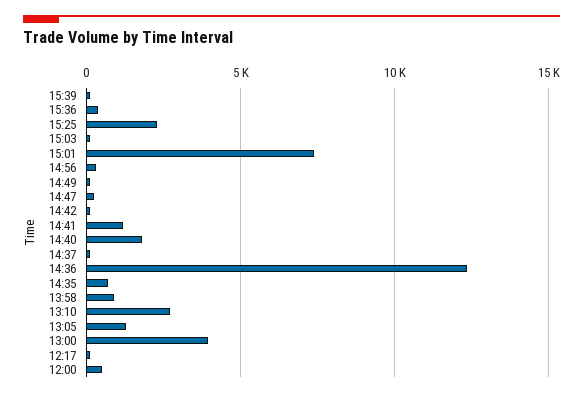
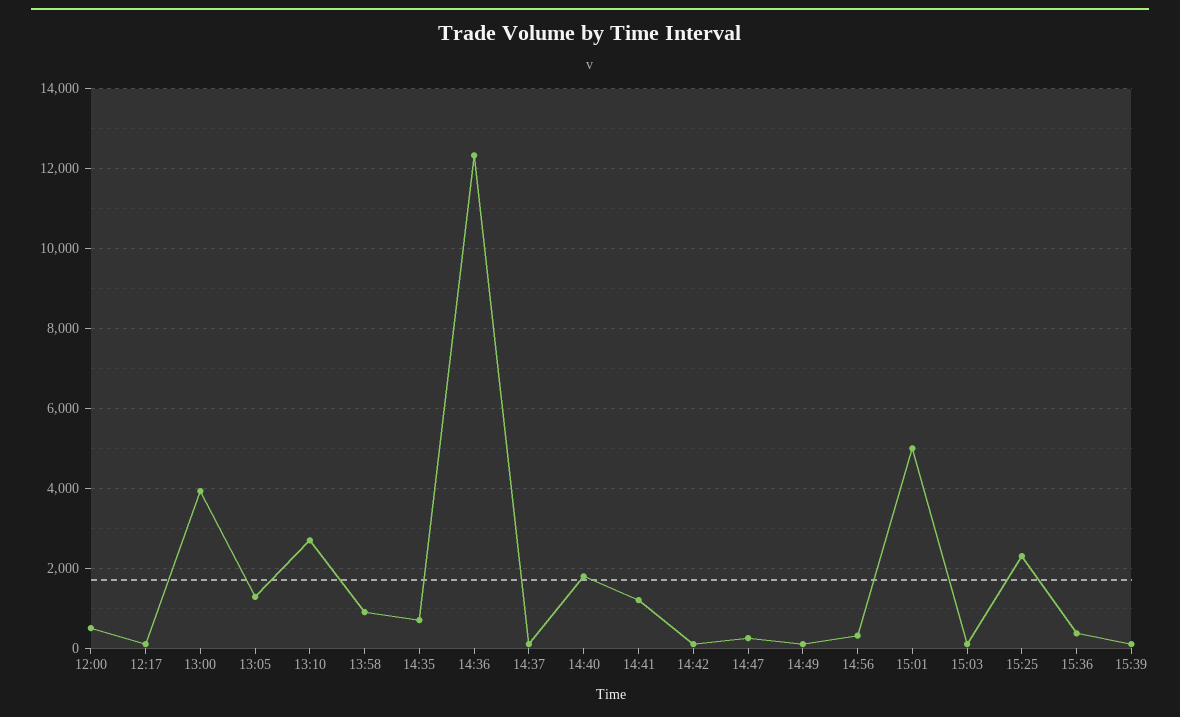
15:01: 7500 -> 5000

